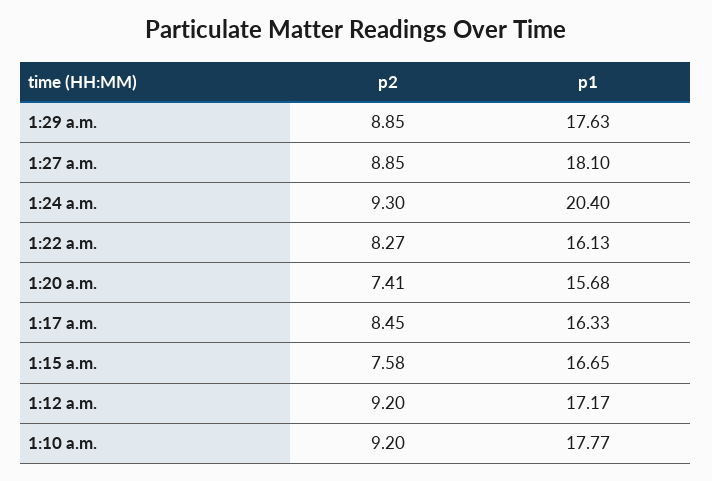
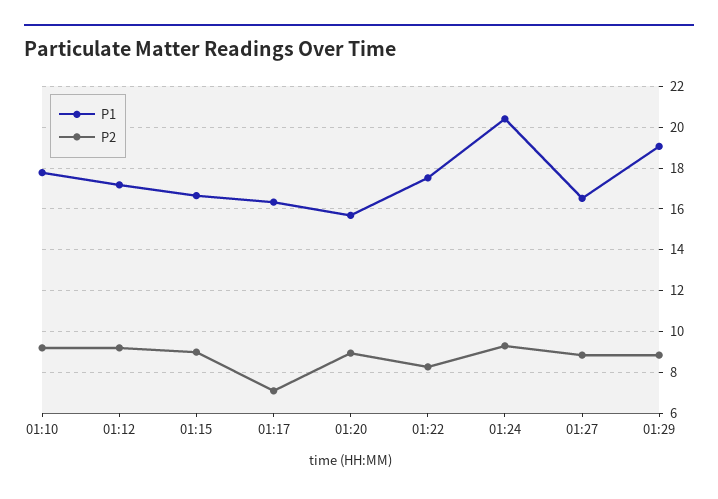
p1, 1:29 a.m.: 17.63 -> 19
p1, 1:27 a.m.: 18.1 -> 16.5
p1, 1:22 a.m.: 16.13 -> 17.5
p2, 1:20 a.m.: 7.41 -> 9
p2, 1:17 a.m.: 8.45 -> 7
p2, 1:15 a.m.: 7.58 -> 9

